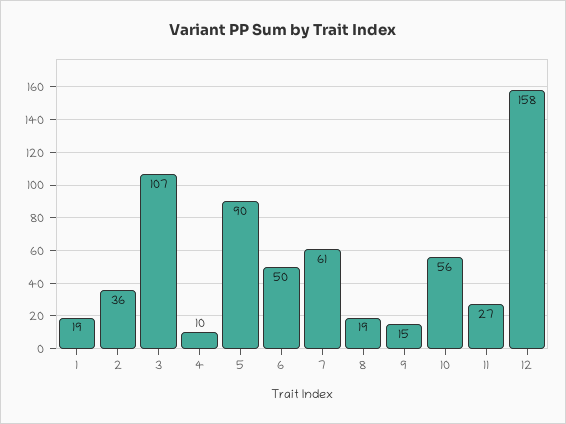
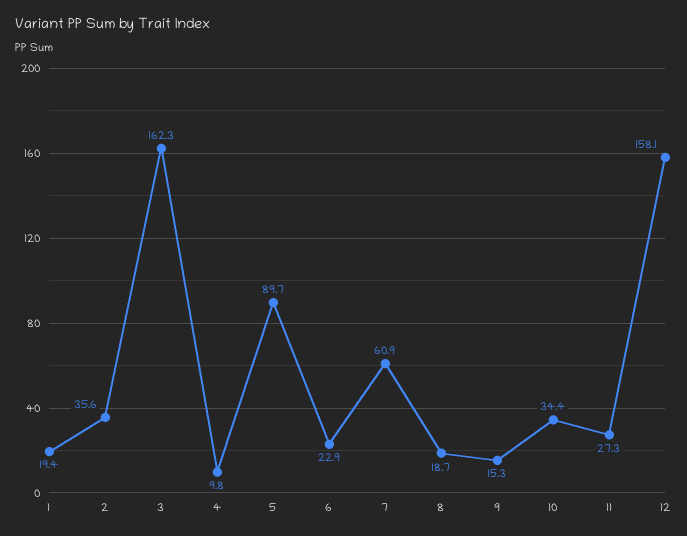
3: 107 -> 162.3
6: 50 -> 22.9
10: 56 -> 34.4

